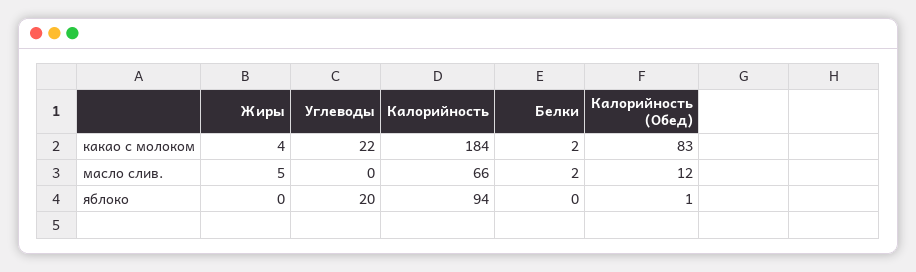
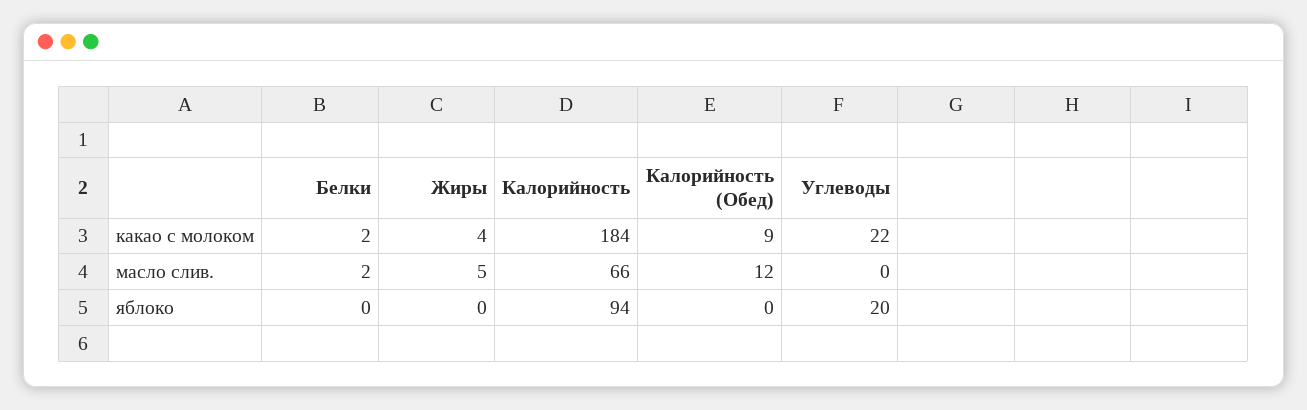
Калорийность (Обед), какао с молоком: 83 -> 9
Калорийность (Обед), яблоко: 1 -> 0

